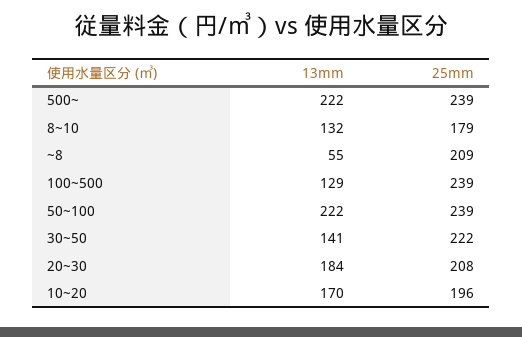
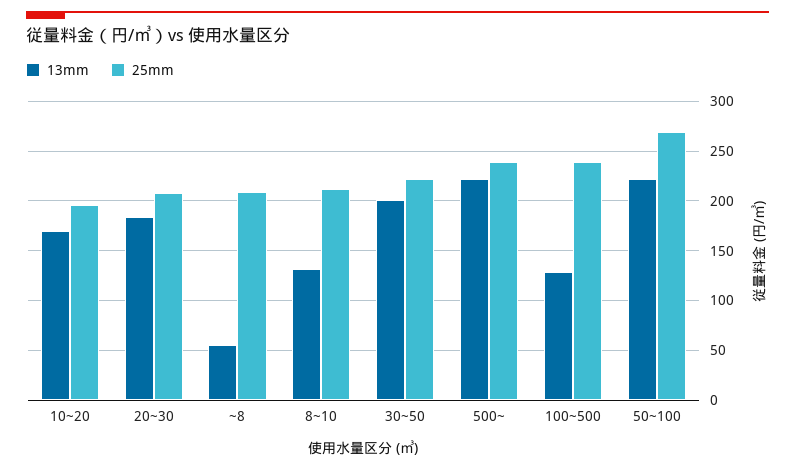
25mm, 8~10: 179 -> 210
25mm, 50~100: 239 -> 270
13mm, 30~50: 141 -> 200

